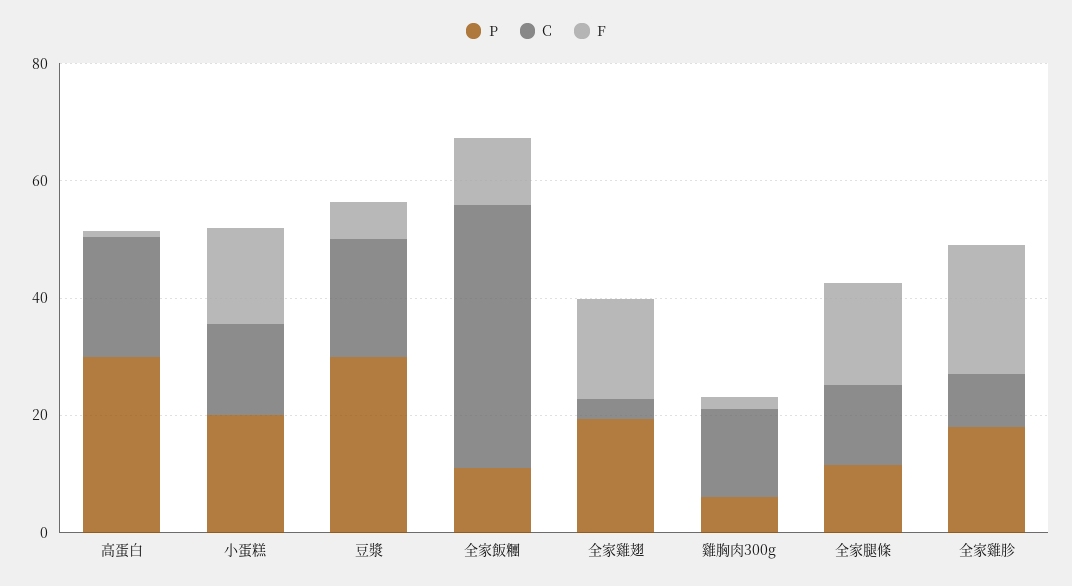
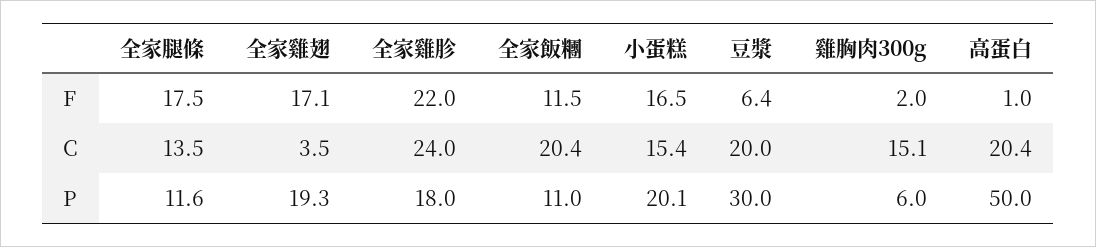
P, 高蛋白: 30 -> 50
C, 全家飯糰: 45 -> 20.4
C, 全家雞胗: 10 -> 24

